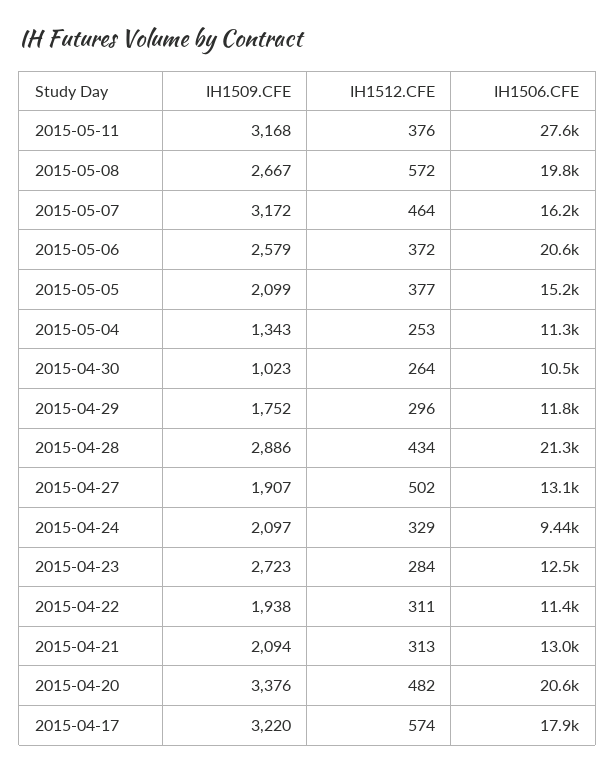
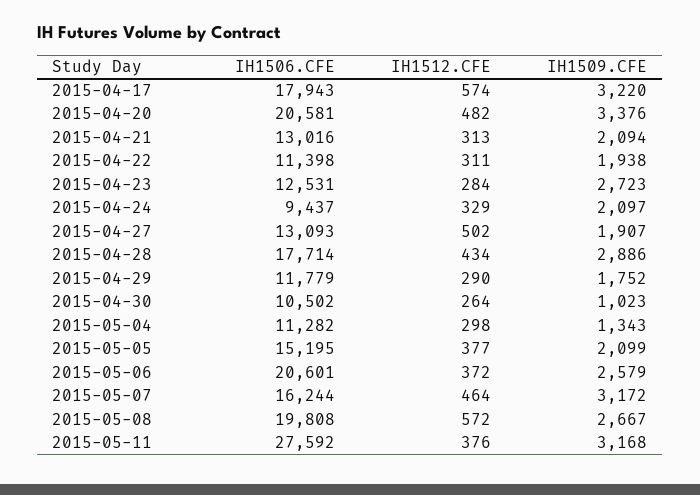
IH1512.CFE, 2015-05-04: 253 -> 298
IH1512.CFE, 2015-04-29: 296 -> 290
IH1506.CFE, 2015-04-28: 21300 -> 17714

